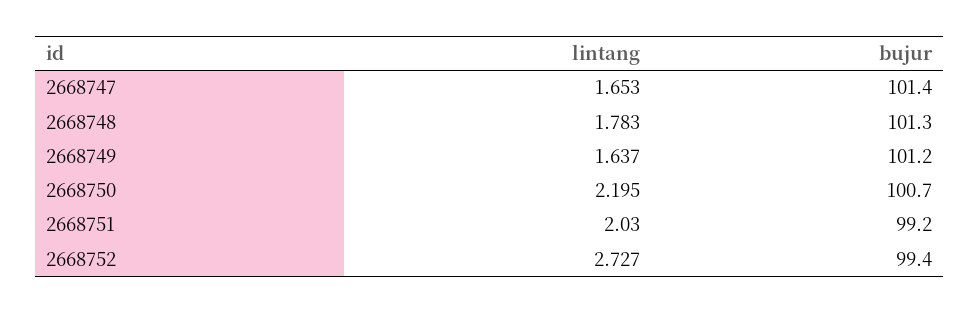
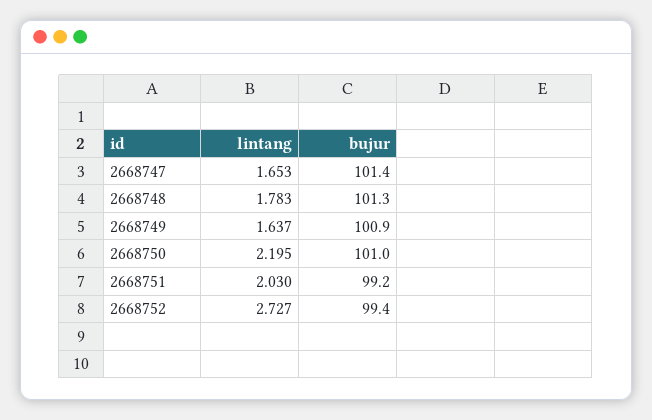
bujur, 2668749: 101.2 -> 100.9
bujur, 2668750: 100.7 -> 101

